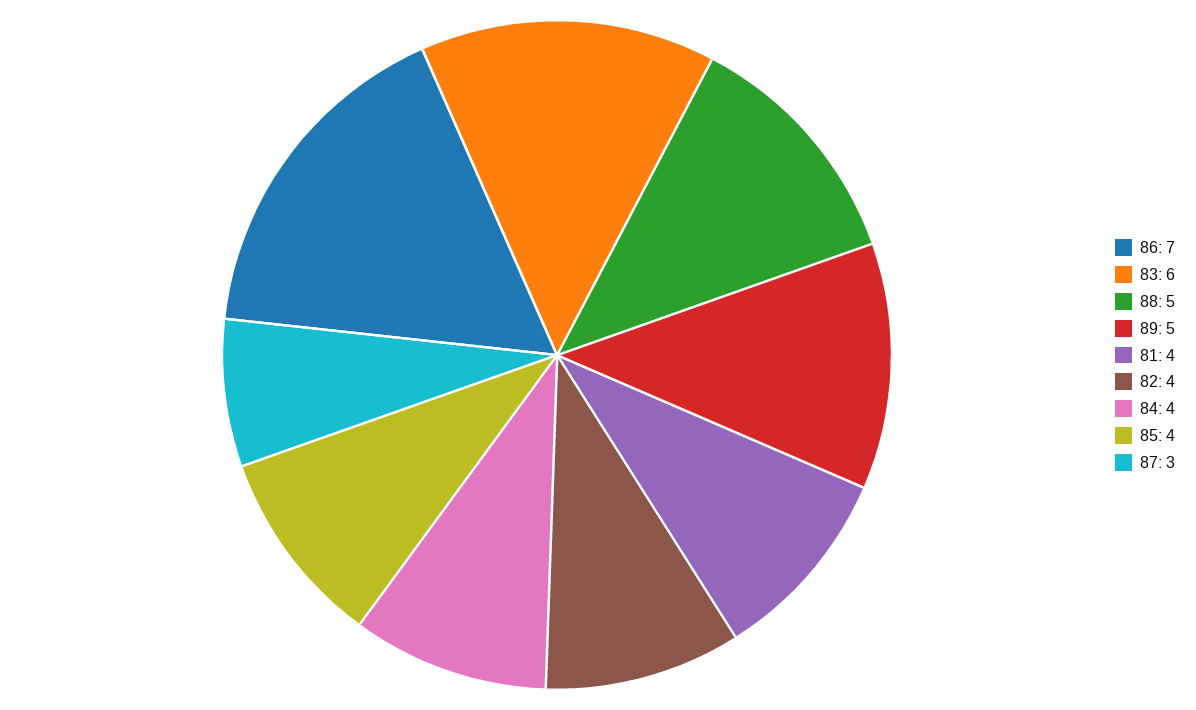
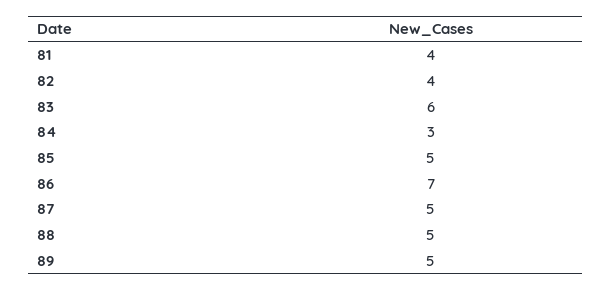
84: 4 -> 3
85: 4 -> 5
87: 3 -> 5

